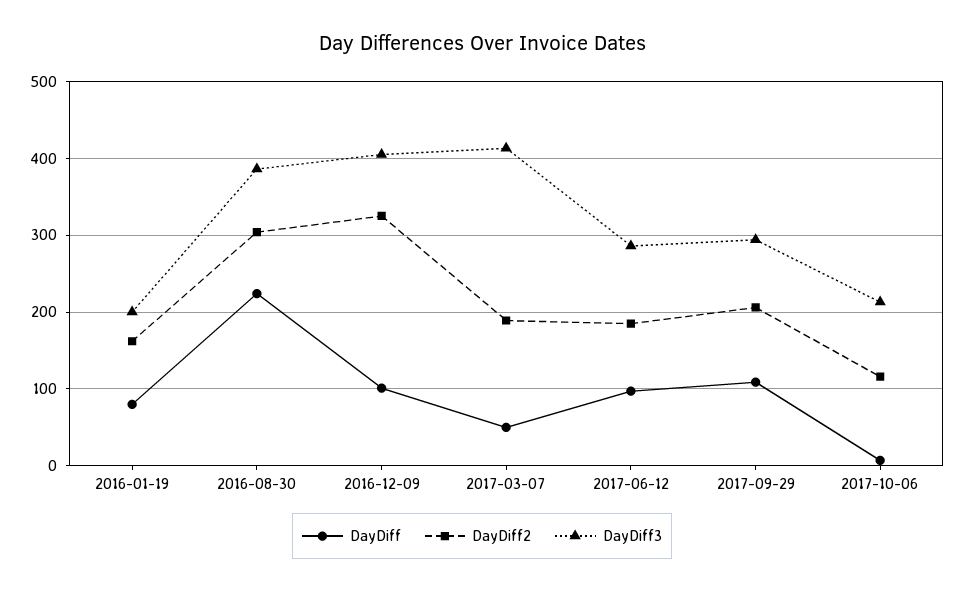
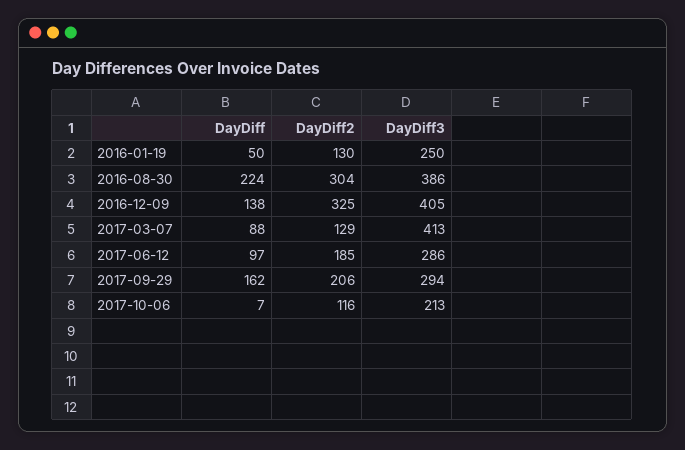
DayDiff, 2016-01-19: 80 -> 50
DayDiff2, 2016-01-19: 160 -> 130
DayDiff3, 2016-01-19: 200 -> 250
DayDiff, 2016-12-09: 100 -> 138
DayDiff, 2017-03-07: 50 -> 88
DayDiff2, 2017-03-07: 190 -> 129
DayDiff, 2017-09-29: 110 -> 162

